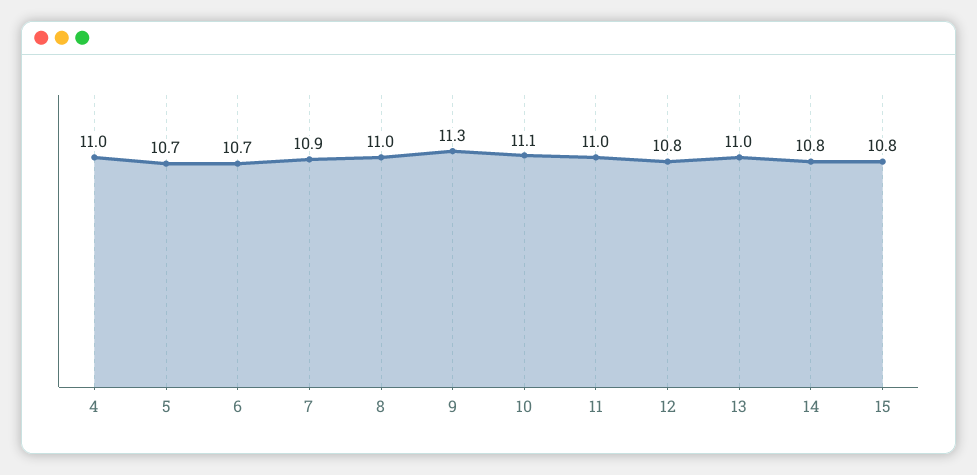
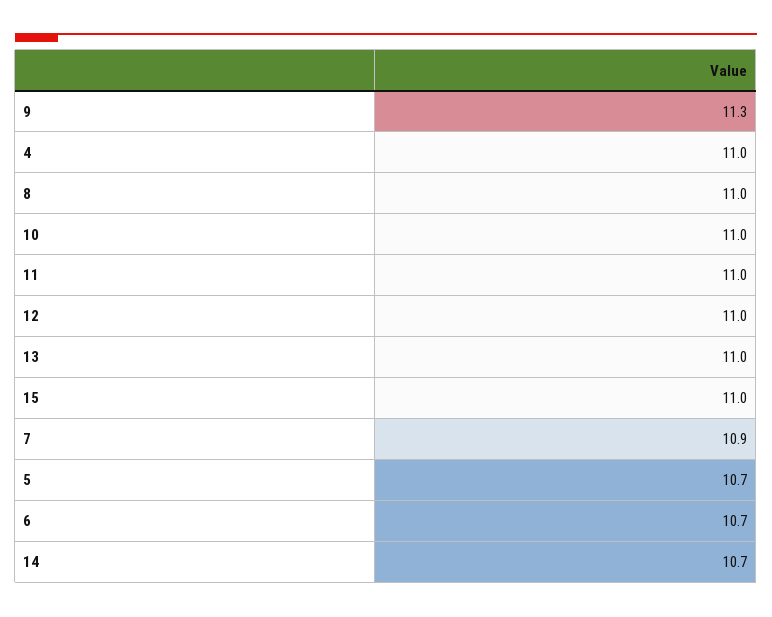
10: 11.1 -> 11
12: 10.8 -> 11
14: 10.8 -> 10.7
15: 10.8 -> 11

